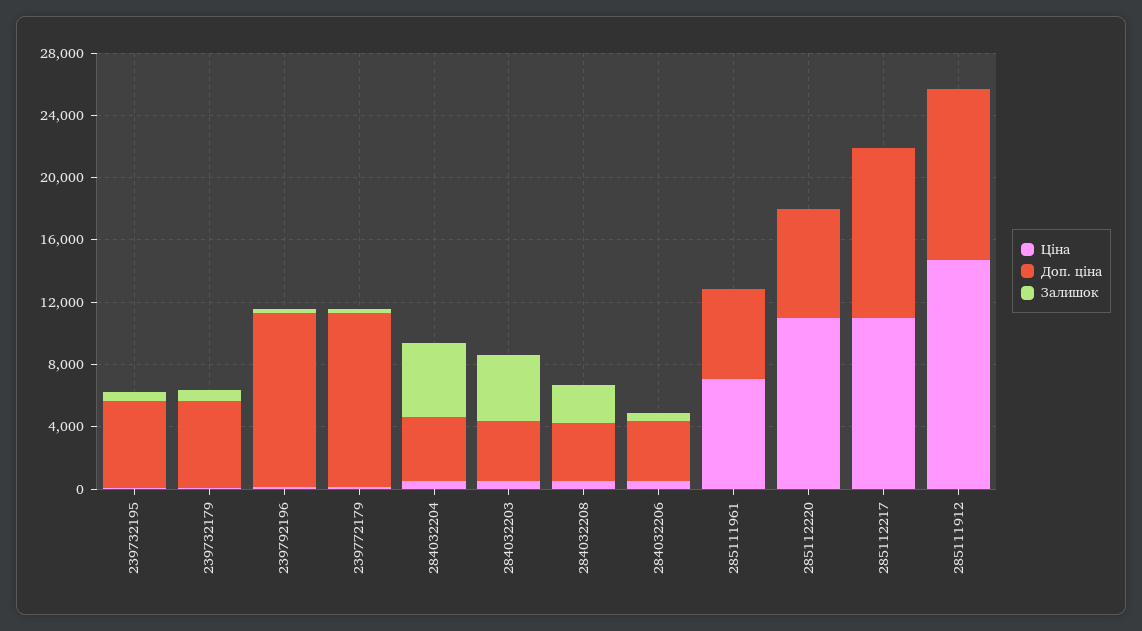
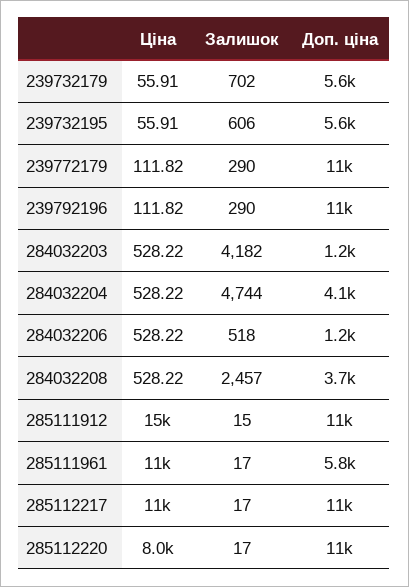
Доп. ціна, 284032203: 4000 -> 1200
Доп. ціна, 284032206: 4000 -> 1200
Ціна, 285111961: 7000 -> 11000
Ціна, 285112220: 11000 -> 8000
Доп. ціна, 285112220: 7000 -> 11000

